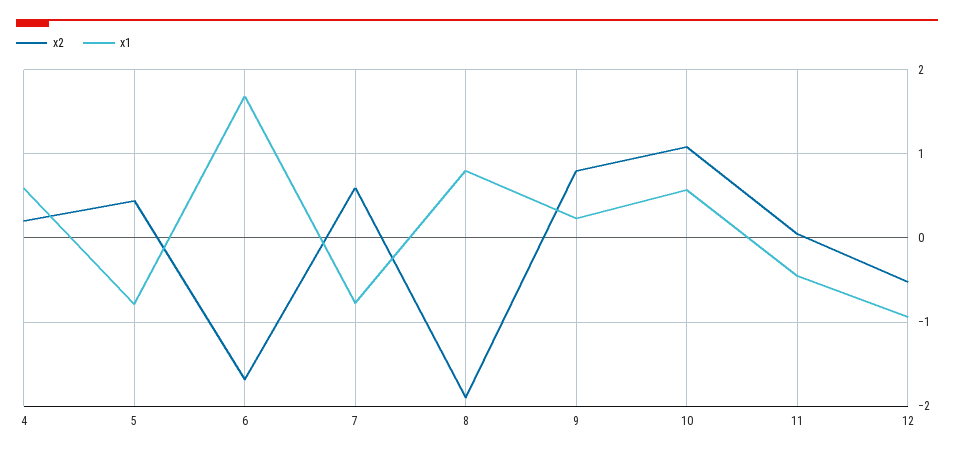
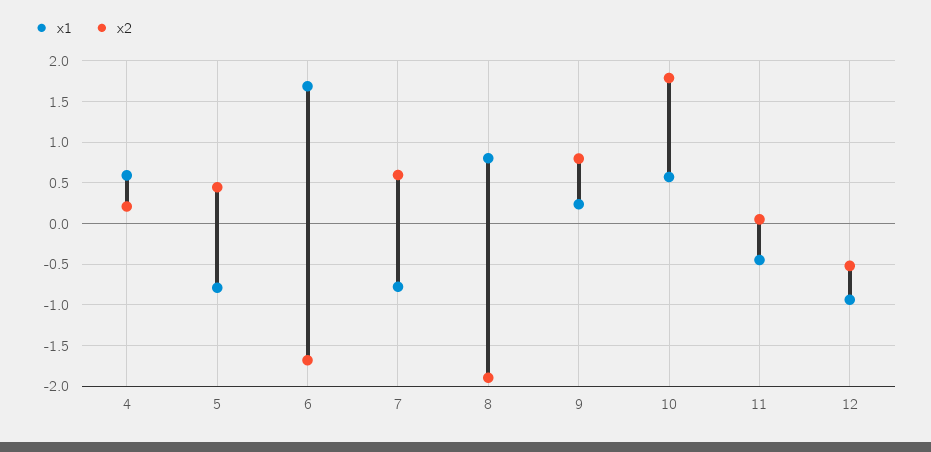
x2, 10: 1.1 -> 1.8

